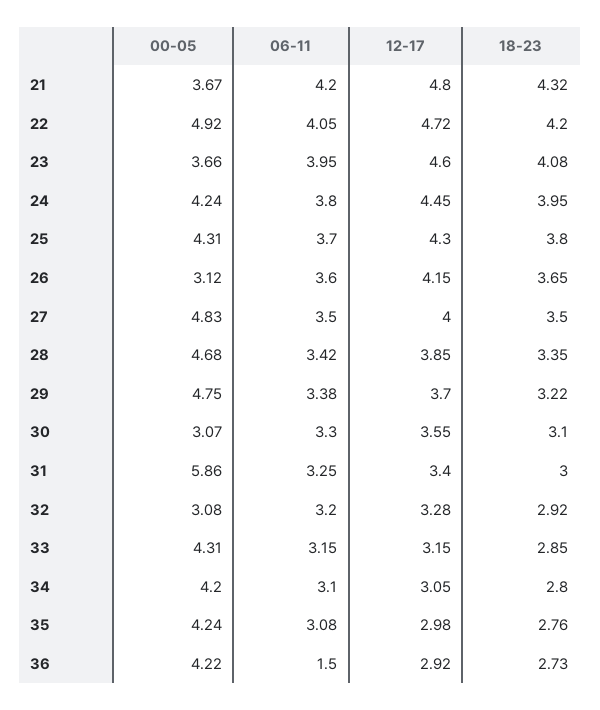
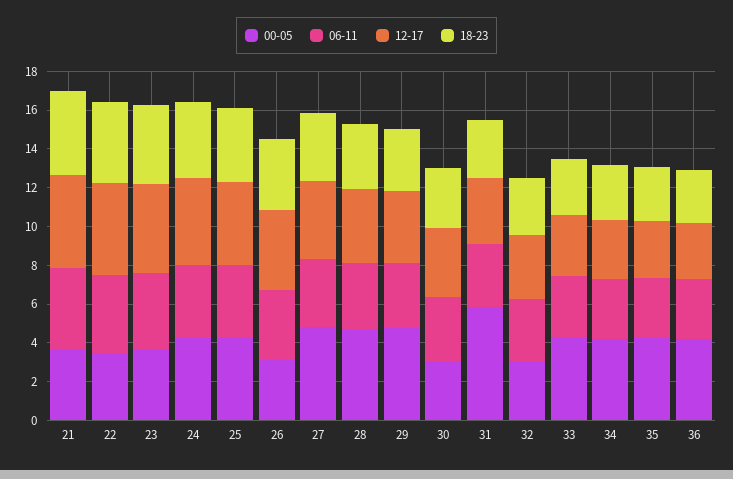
00-05, 22: 4.92 -> 3.5
06-11, 36: 1.5 -> 3

